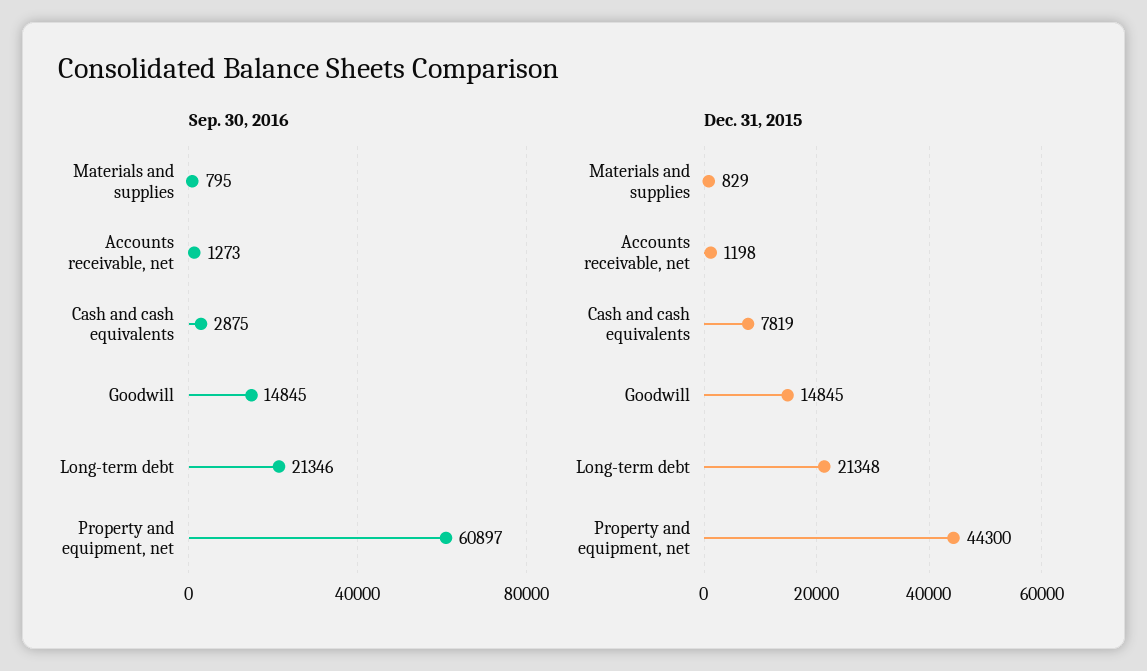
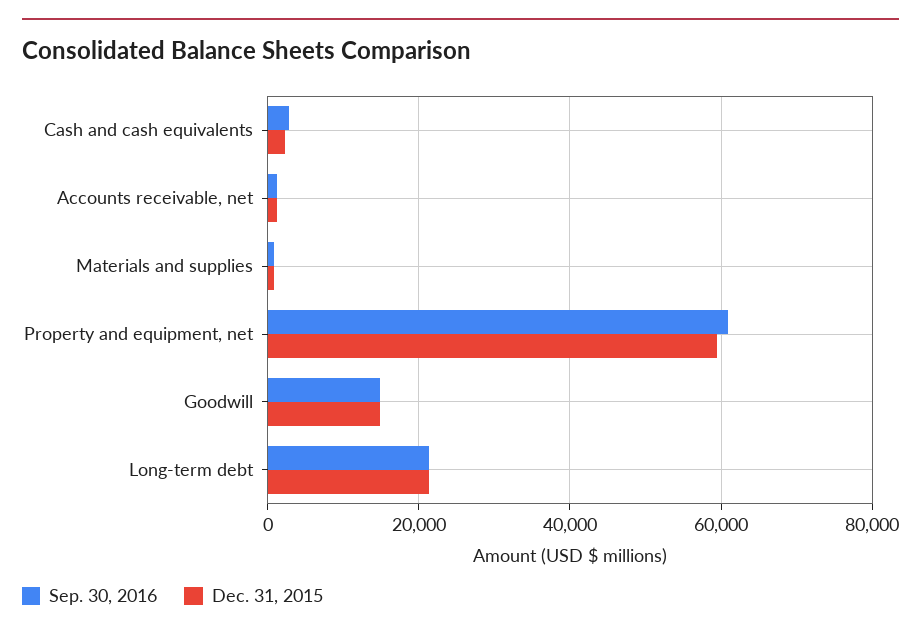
Dec. 31, 2015, Cash and cash equivalents: 7819 -> 2000
Dec. 31, 2015, Property and equipment, net: 44300 -> 60000

